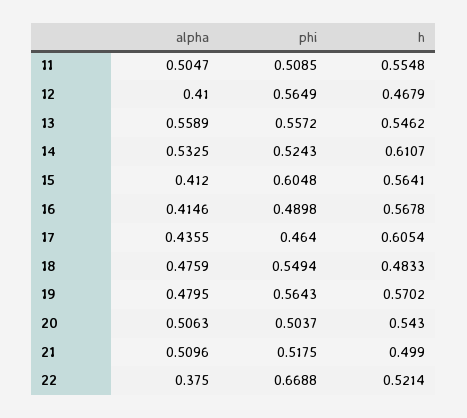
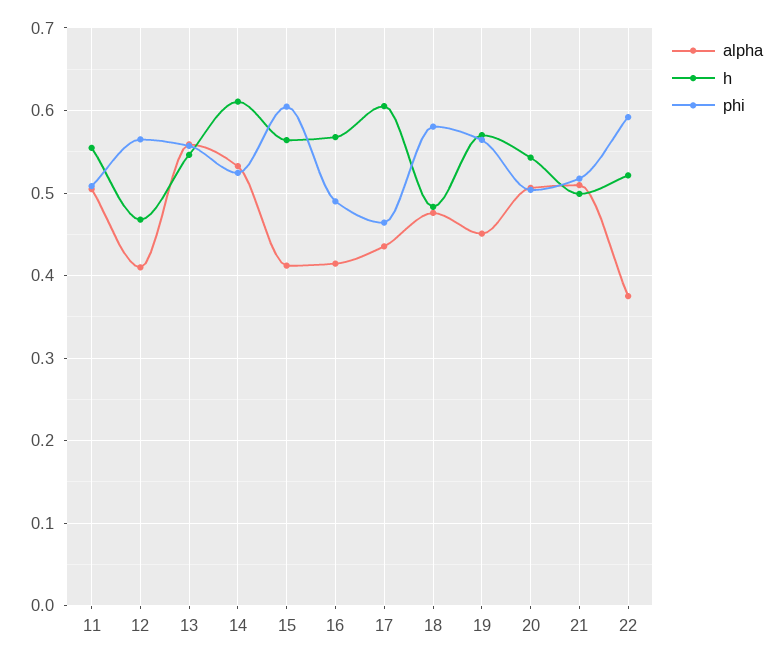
phi, 18: 0.5494 -> 0.58
alpha, 19: 0.4795 -> 0.45
phi, 22: 0.6688 -> 0.59

